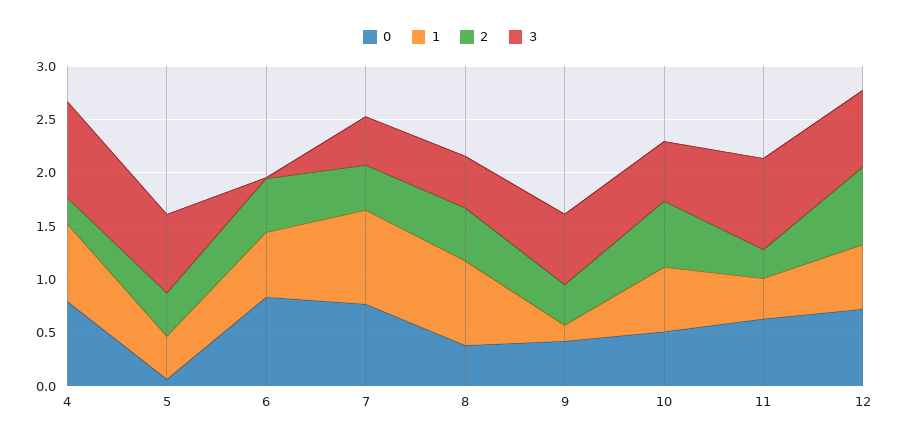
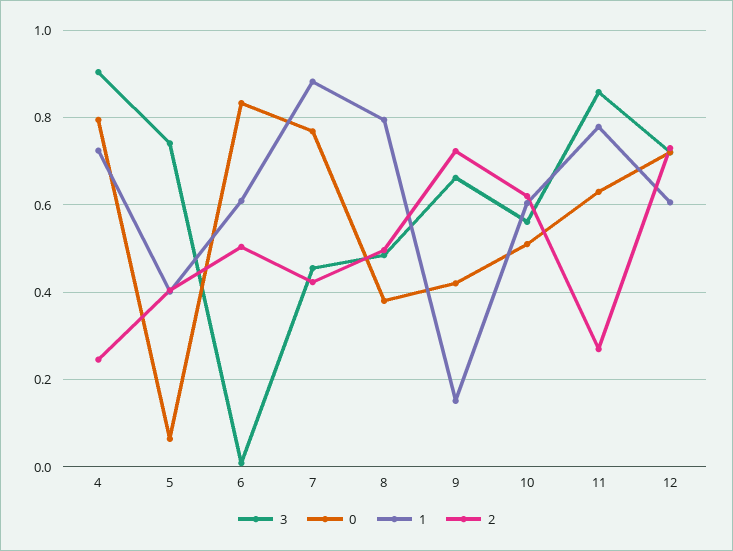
2, 9: 0.4 -> 0.72
1, 11: 0.4 -> 0.78

